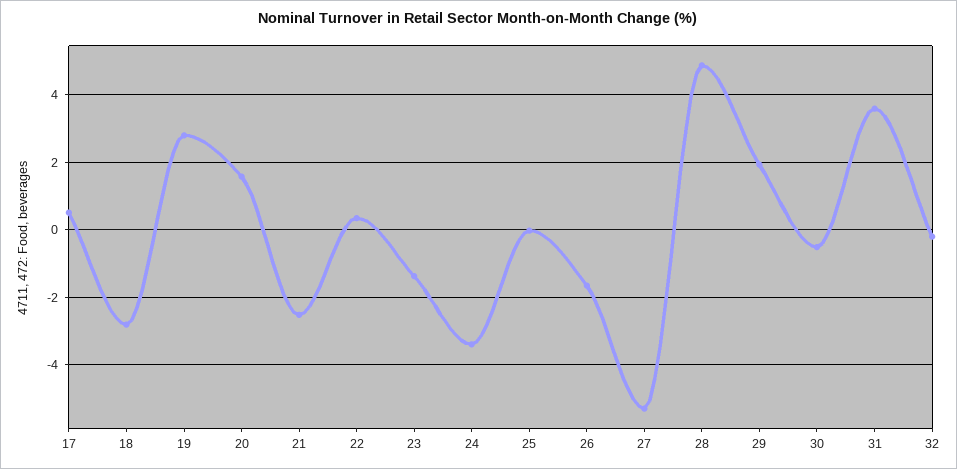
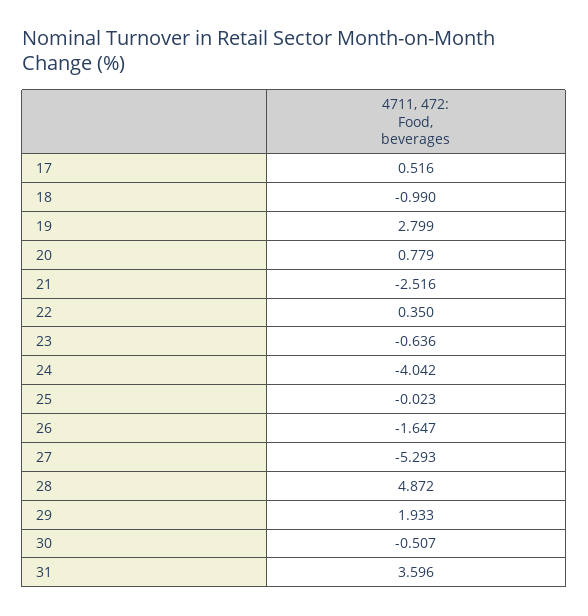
18: -2.8 -> -0.99
20: 1.6 -> 0.779
23: -1.4 -> -0.636
24: -3.4 -> -4.042
32: -0.2 -> none

